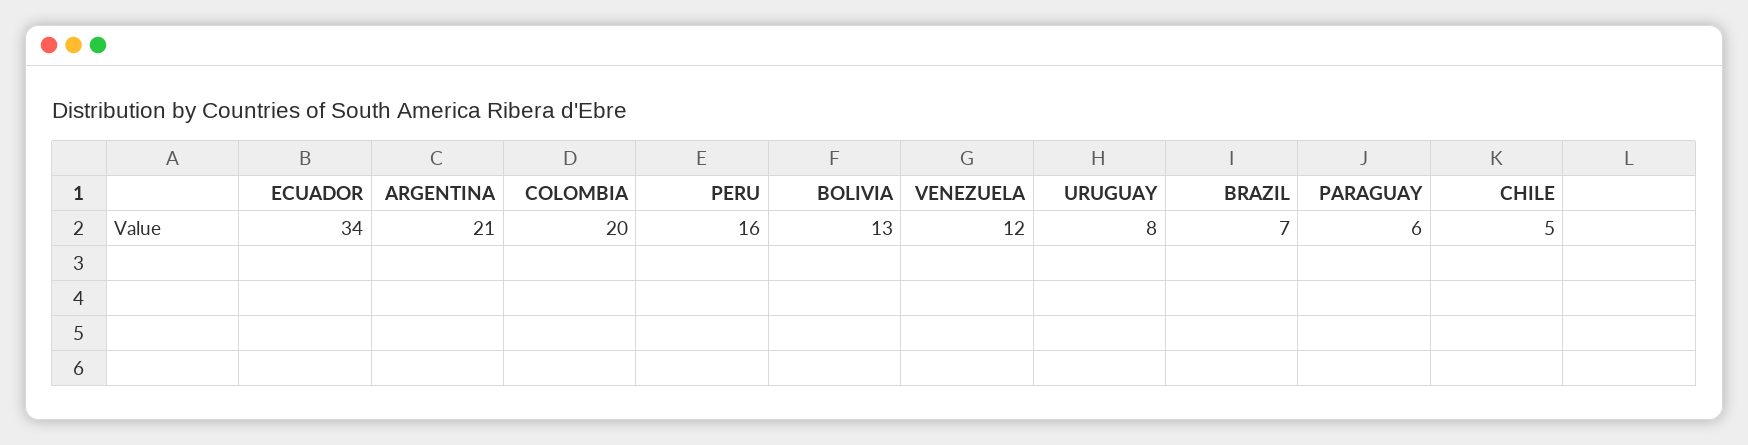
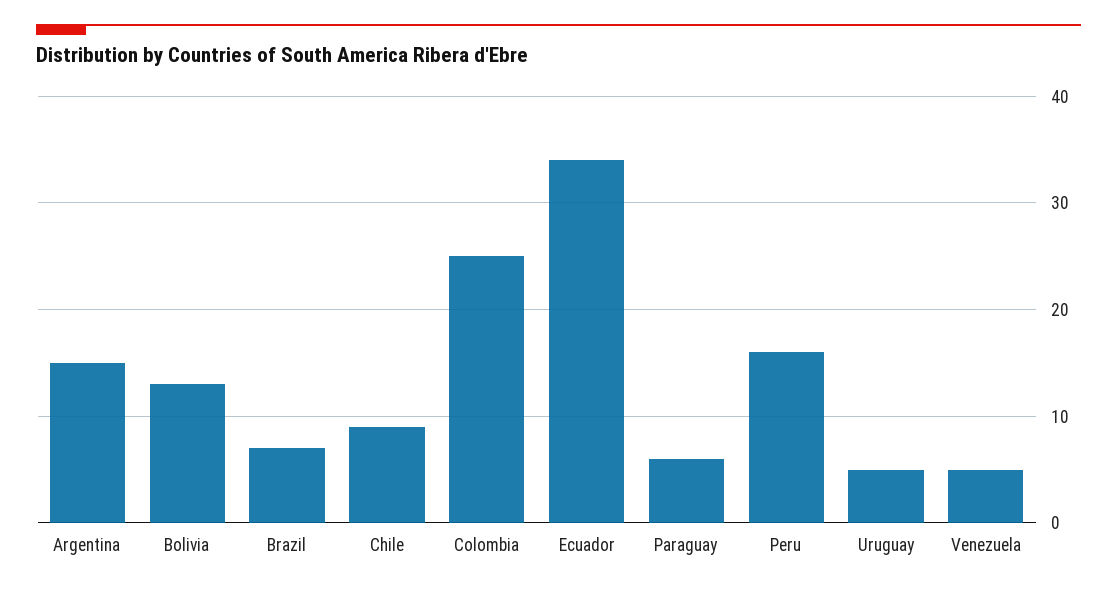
ARGENTINA: 21 -> 15
COLOMBIA: 20 -> 25
VENEZUELA: 12 -> 5
URUGUAY: 8 -> 5
CHILE: 5 -> 9

